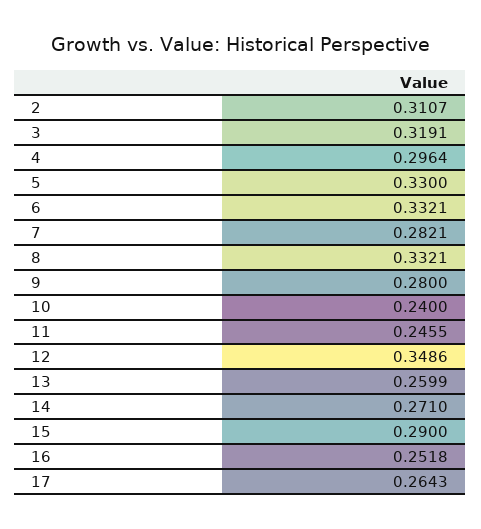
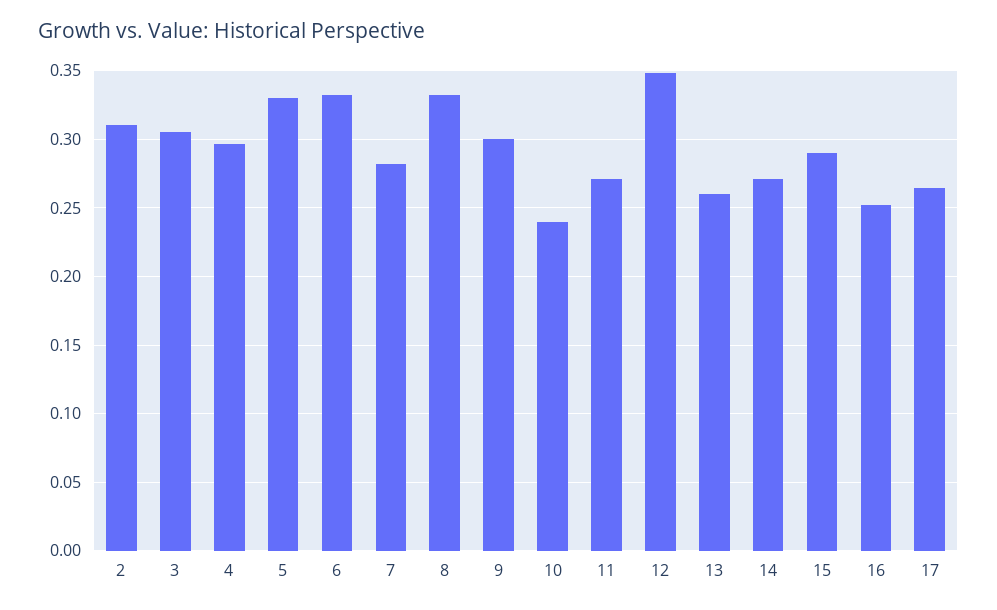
3: 0.3191 -> 0.305
9: 0.28 -> 0.3
11: 0.2455 -> 0.27

